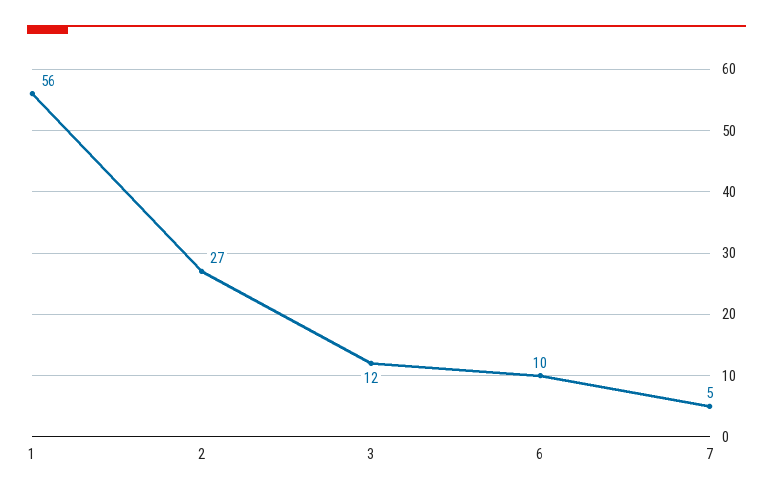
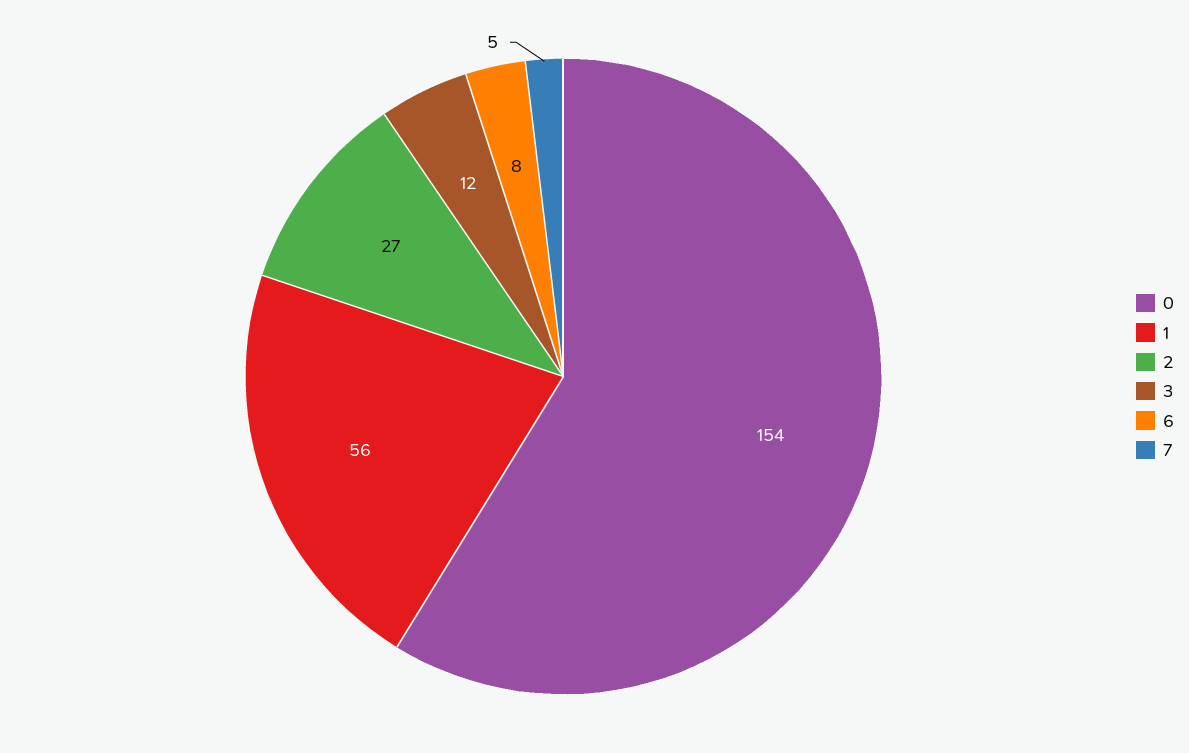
6: 10 -> 8
0: none -> 154

